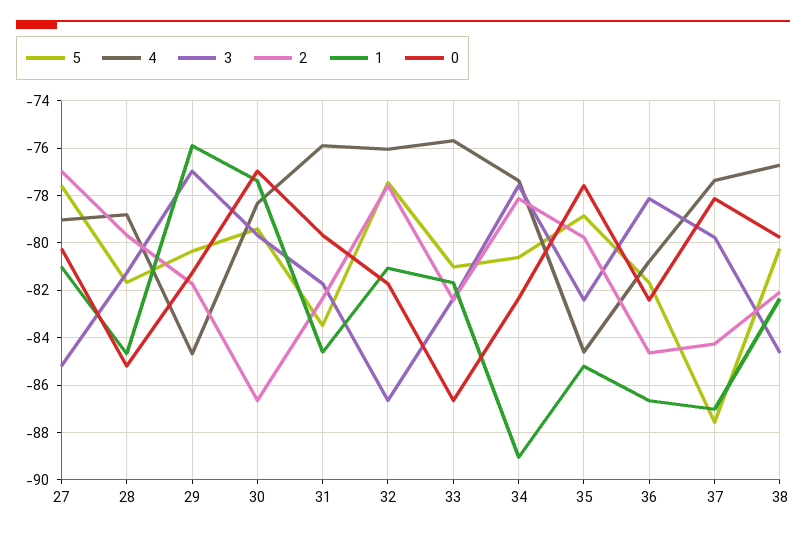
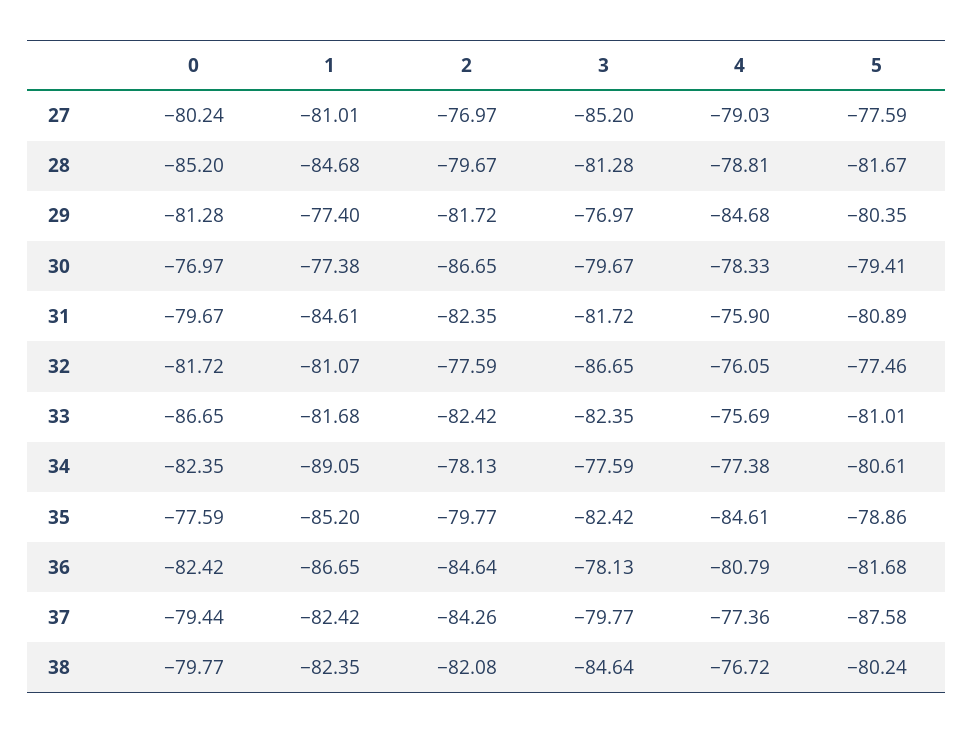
1, 29: -76 -> -77.4
5, 31: -83.5 -> -80.89
1, 37: -87 -> -82.42
0, 37: -78 -> -79.44

